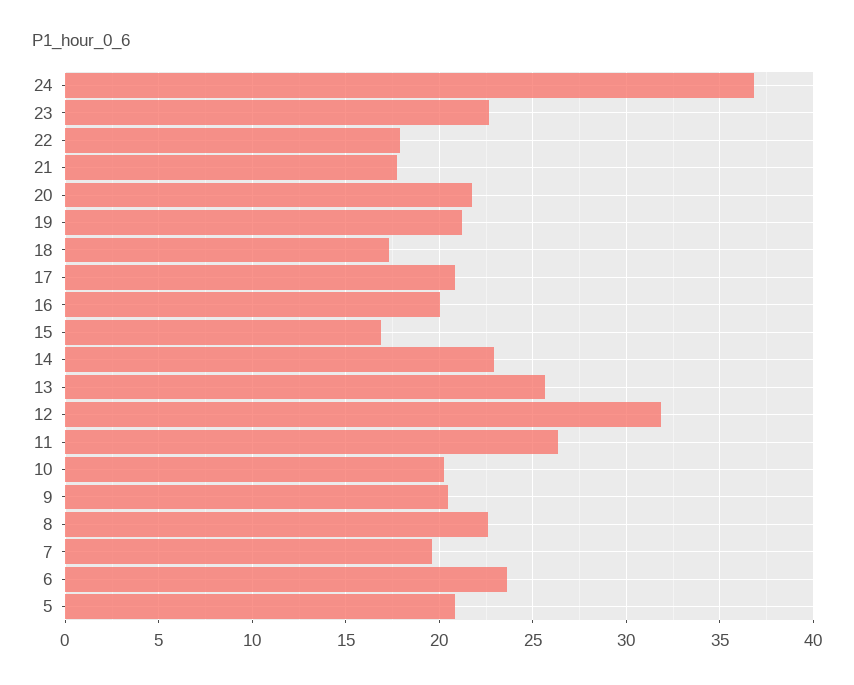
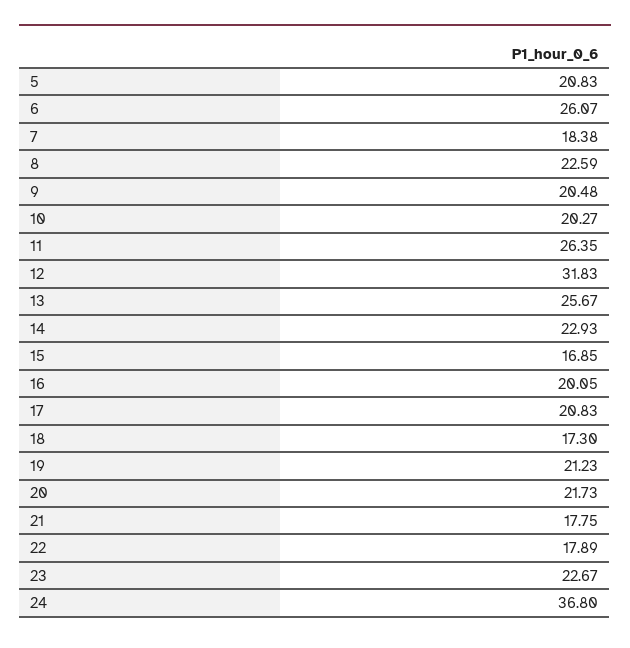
7: 19.5 -> 18.38
6: 23.5 -> 26.07

